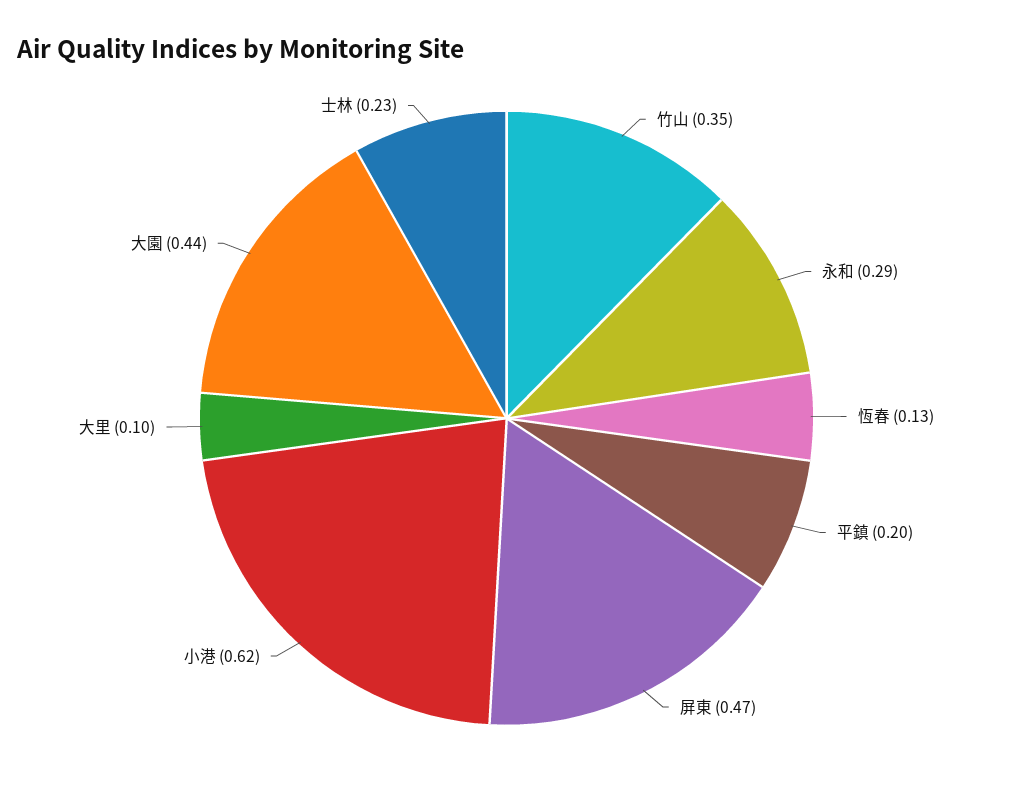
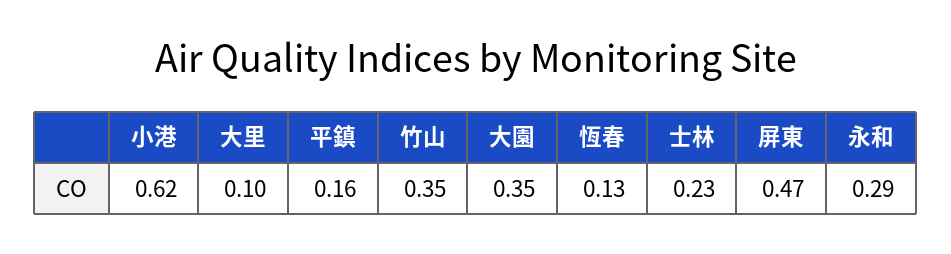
平鎮: 0.2 -> 0.16
大園: 0.44 -> 0.35

